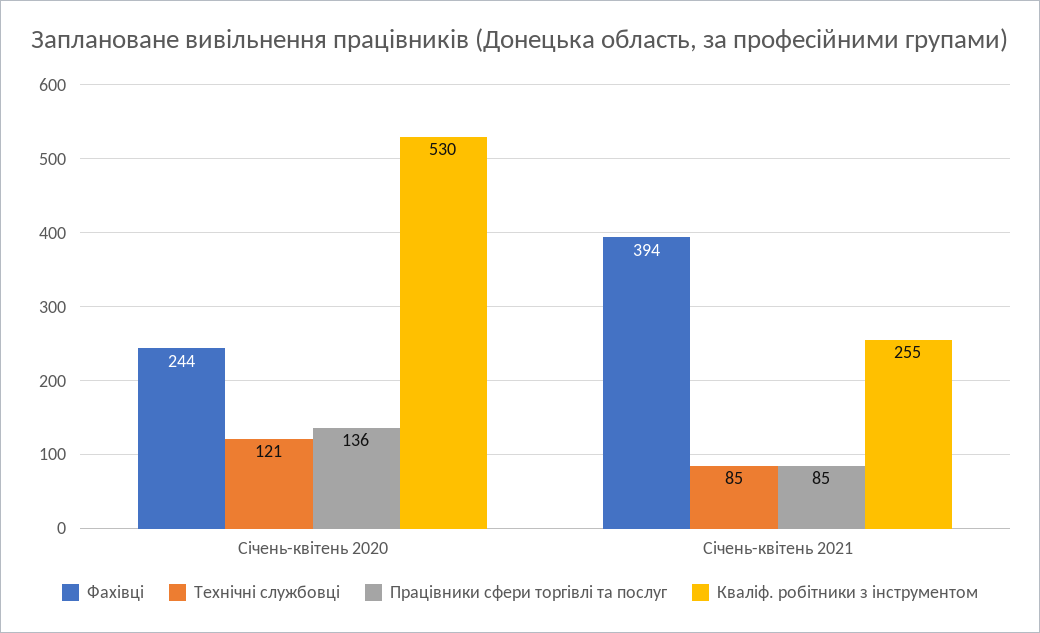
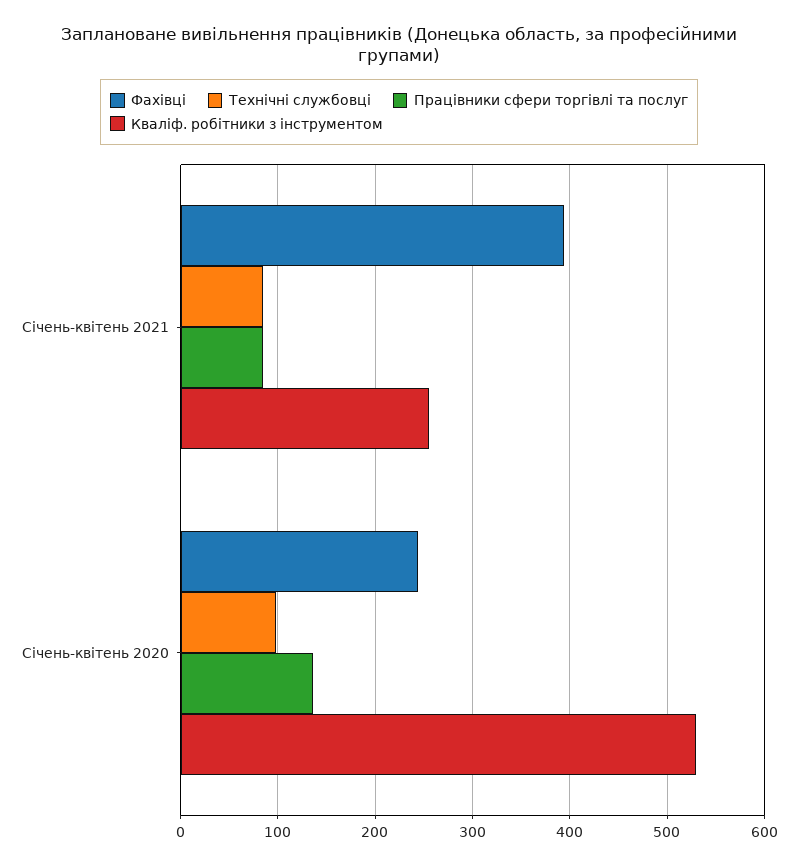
Технічні службовці, Січень-квітень 2020: 121 -> 100

